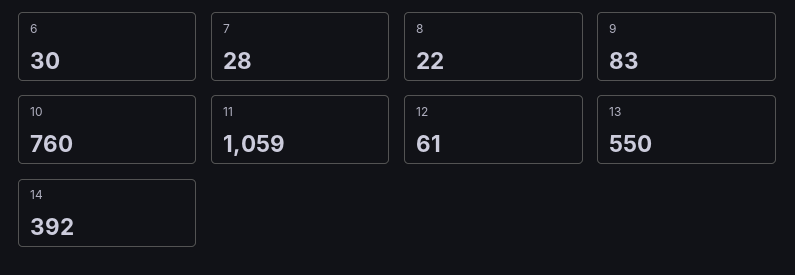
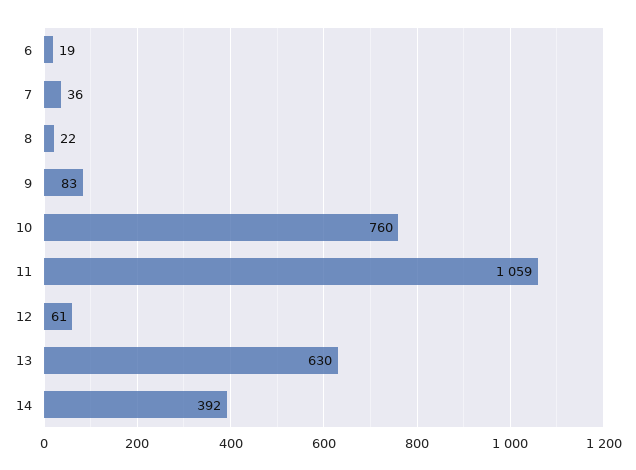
6: 30 -> 19
7: 28 -> 36
13: 550 -> 630

